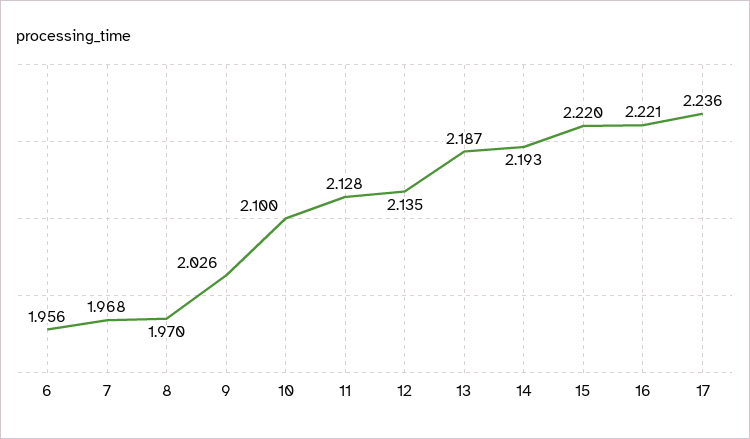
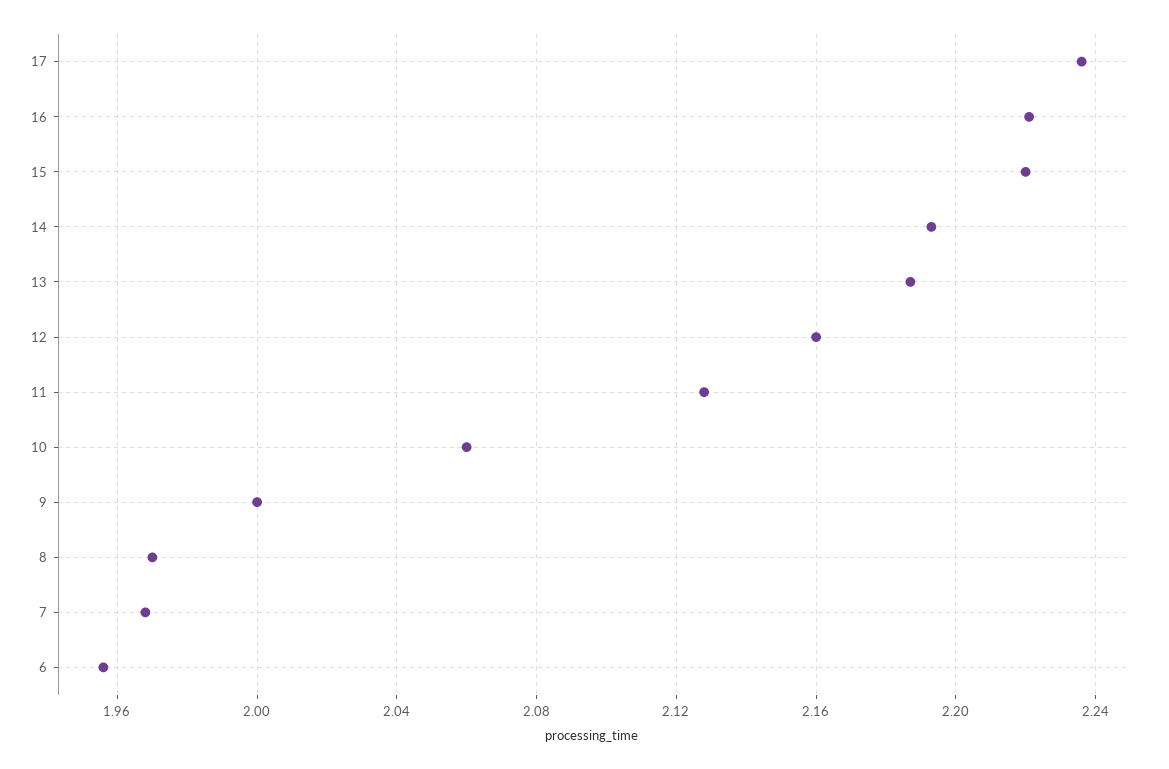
9: 2.026 -> 2
10: 2.1 -> 2.06
12: 2.135 -> 2.16

